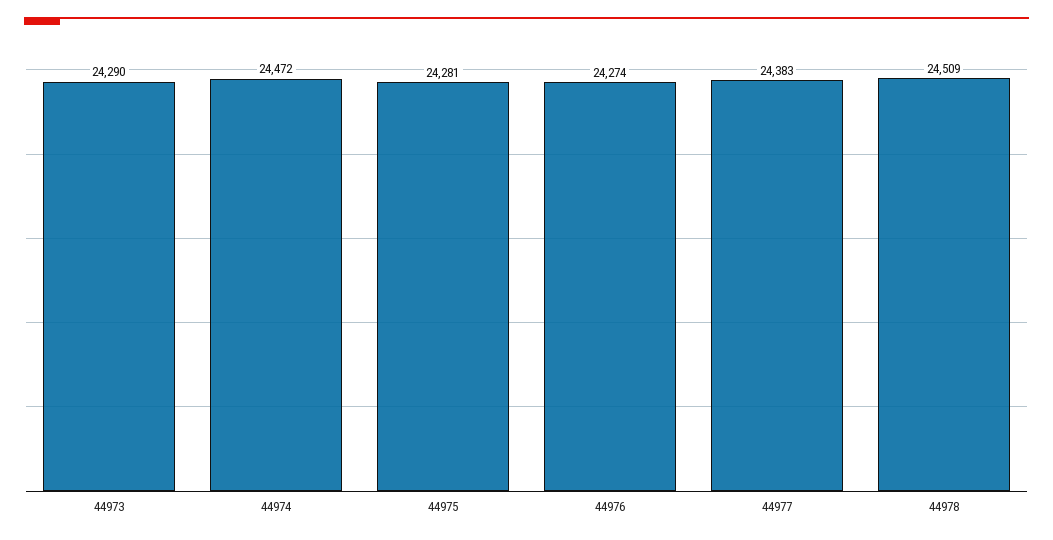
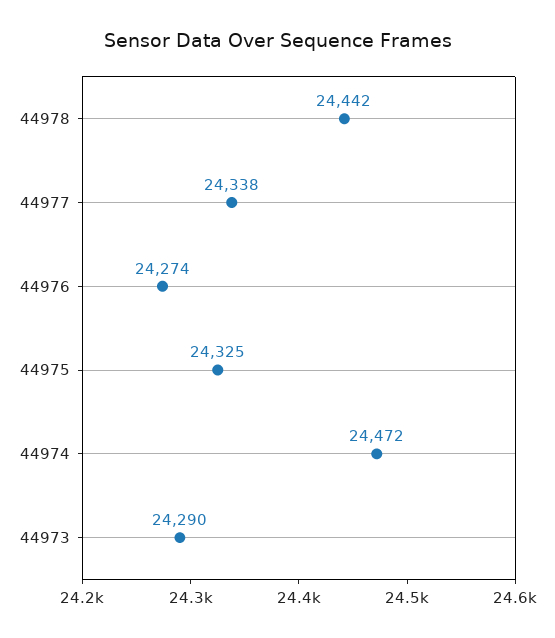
44975: 24281 -> 24325
44977: 24383 -> 24338
44978: 24509 -> 24442

